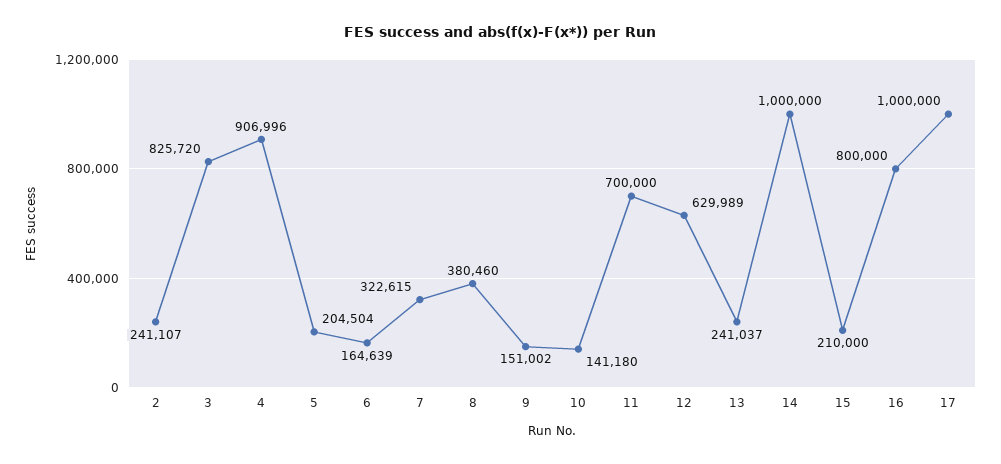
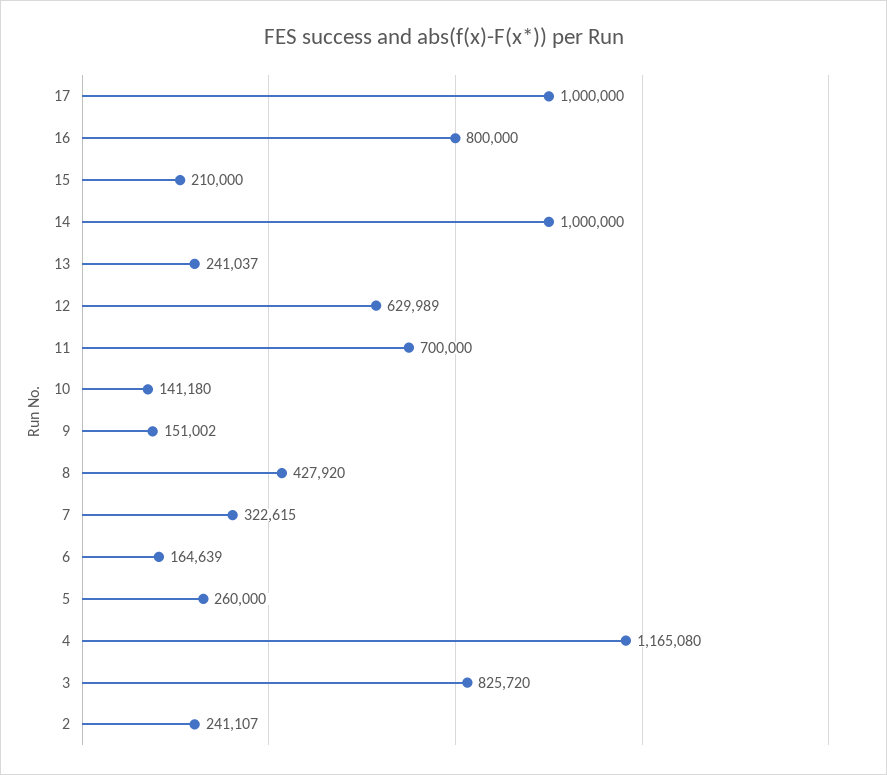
4: 906996 -> 1165080
5: 204504 -> 260000
8: 380460 -> 427920

